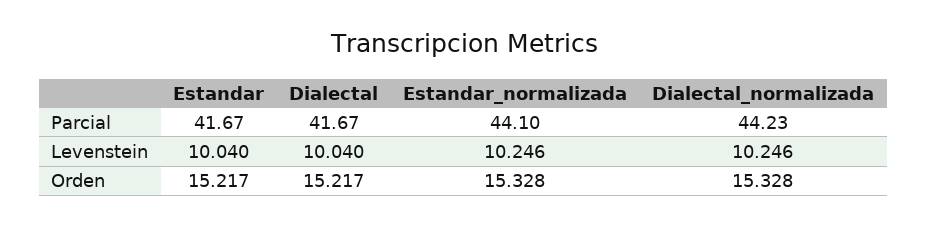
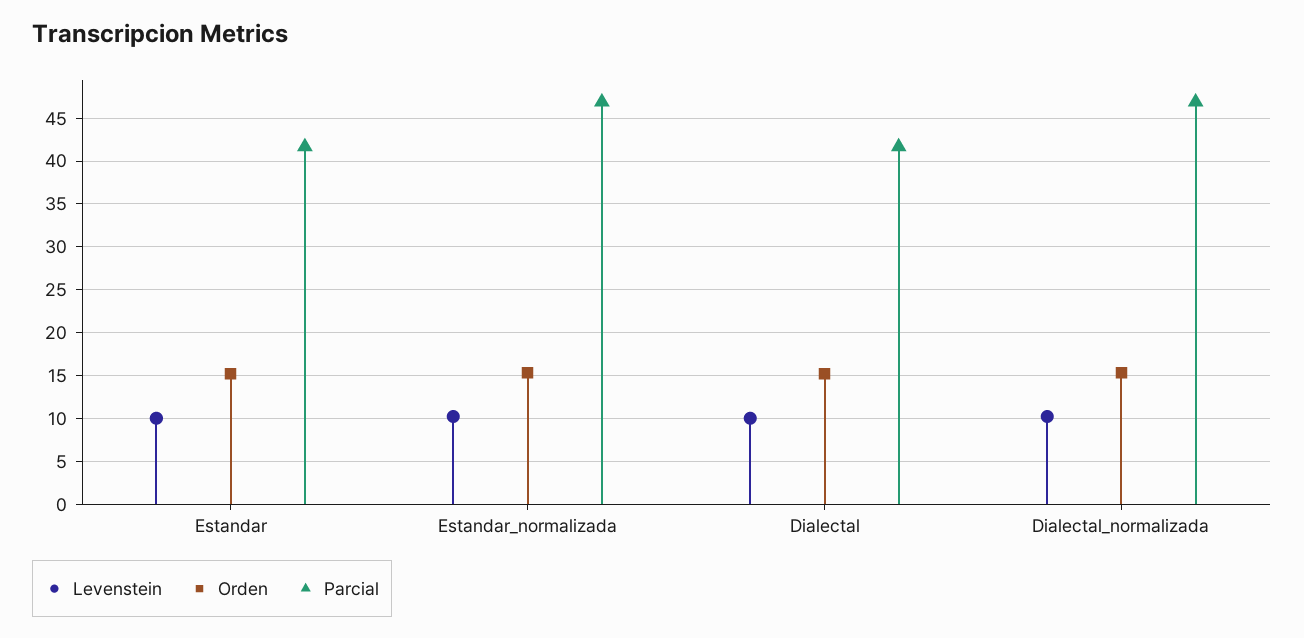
Parcial, Estandar_normalizada: 44.1 -> 47
Parcial, Dialectal_normalizada: 44.23 -> 47

